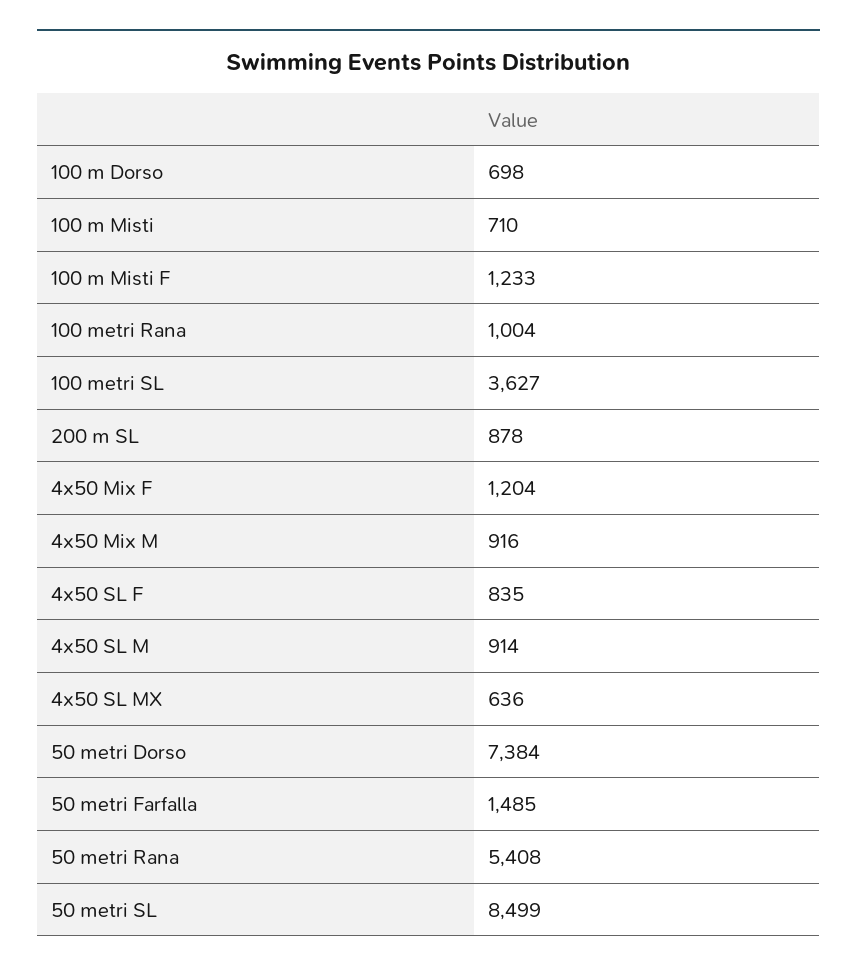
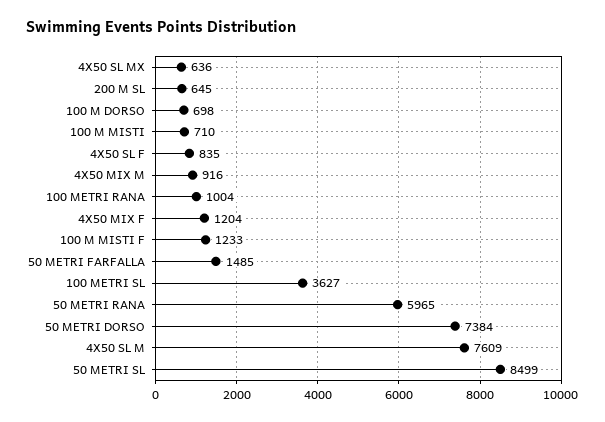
200 m SL: 878 -> 645
4x50 SL M: 914 -> 7609
50 metri Rana: 5408 -> 5965

